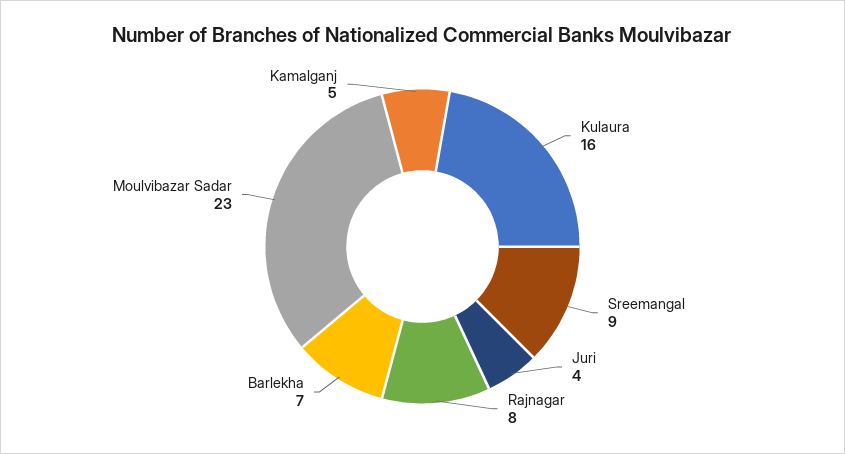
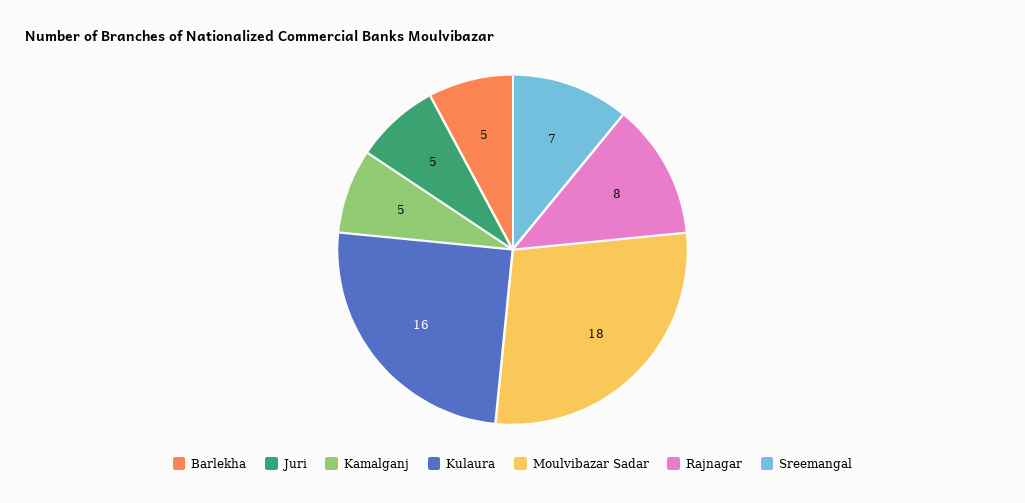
Sreemangal: 9 -> 7
Juri: 4 -> 5
Barlekha: 7 -> 5
Moulvibazar Sadar: 23 -> 18

